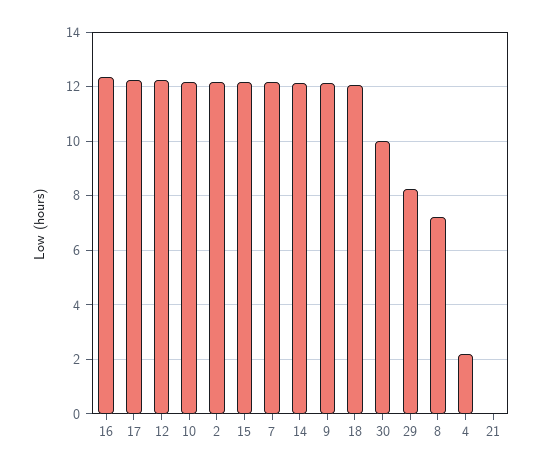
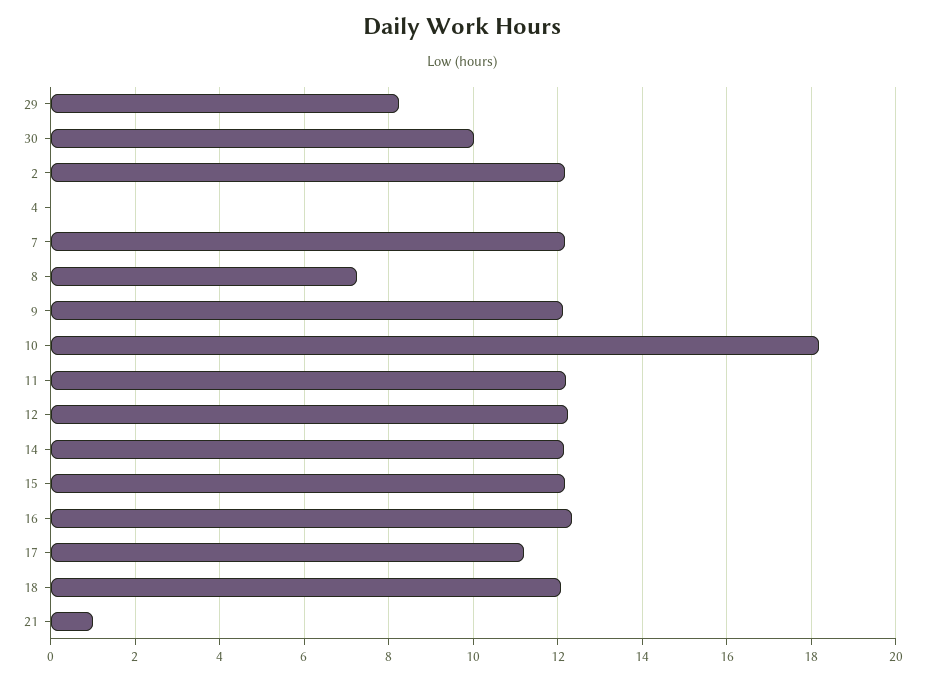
17: 12.25 -> 11.2
10: 12.25 -> 18.2
4: 2.25 -> 0
21: 0 -> 1
11: none -> 12.2

